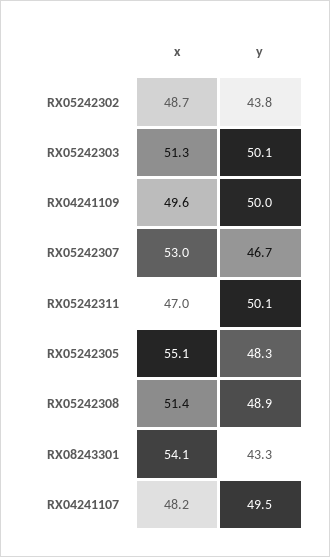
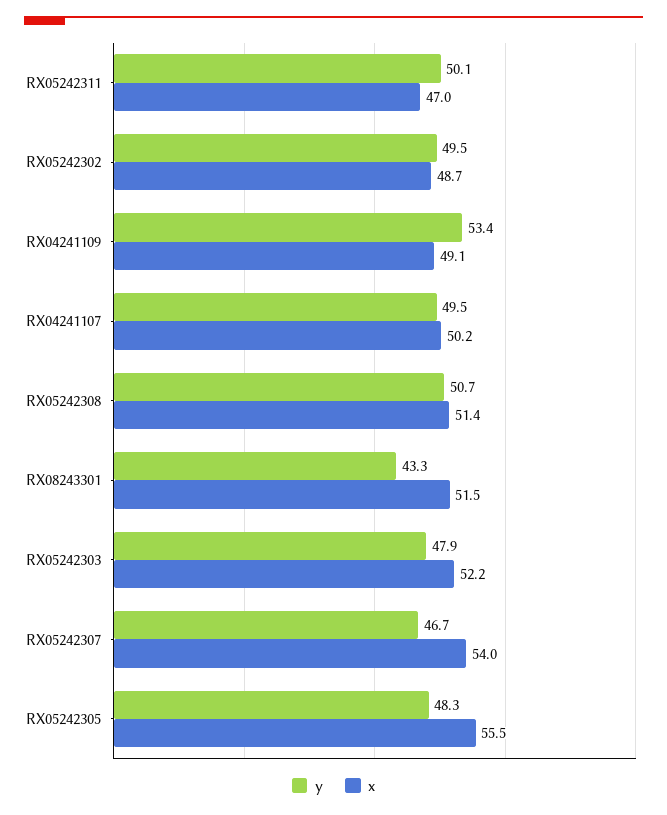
y, RX05242302: 43.8 -> 49.5
x, RX05242303: 51.3 -> 52.2
y, RX05242303: 50.1 -> 47.9
x, RX04241109: 49.6 -> 49.1
y, RX04241109: 50 -> 53.4
x, RX05242307: 53 -> 54
x, RX05242305: 55.1 -> 55.5
y, RX05242308: 48.9 -> 50.7
x, RX08243301: 54.1 -> 51.5
x, RX04241107: 48.2 -> 50.2

